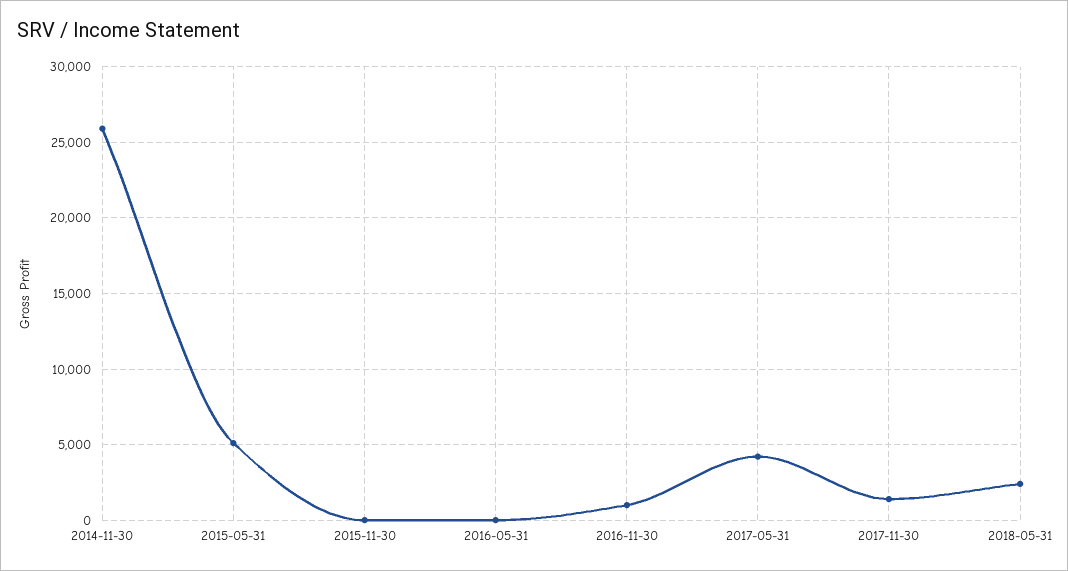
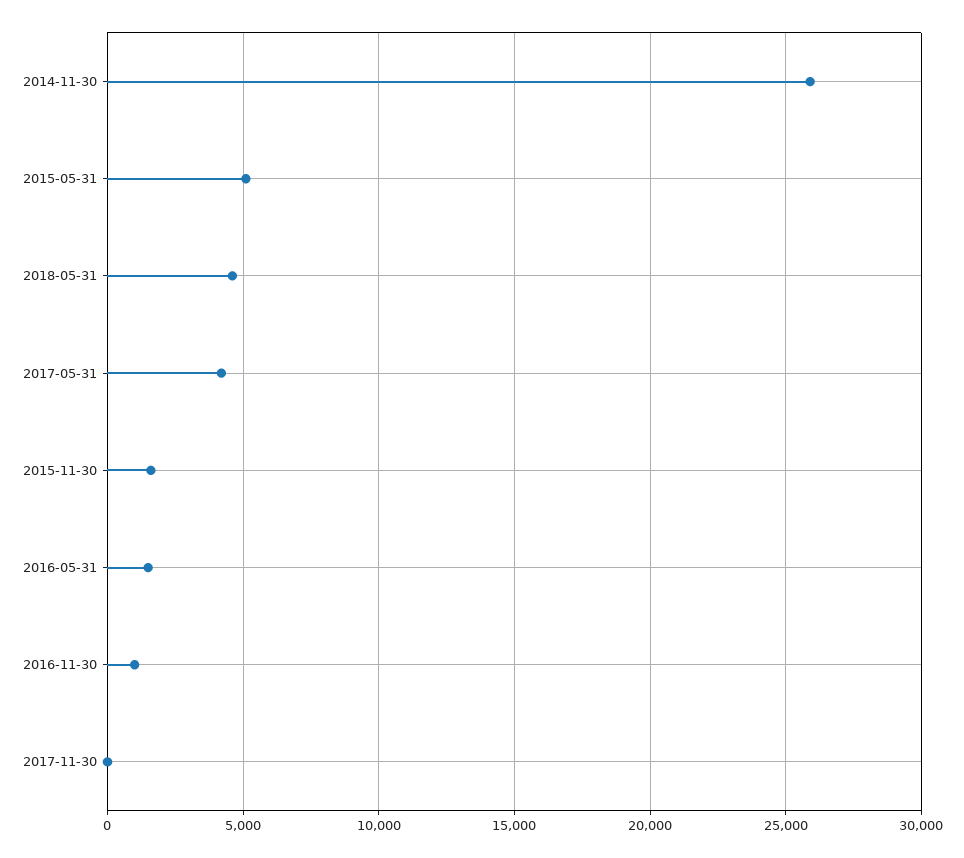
2015-11-30: 0 -> 1500
2016-05-31: 0 -> 1500
2017-11-30: 1500 -> 0
2018-05-31: 2500 -> 4500

